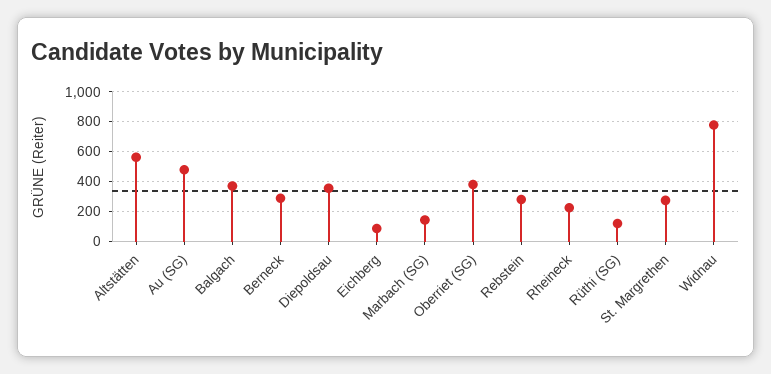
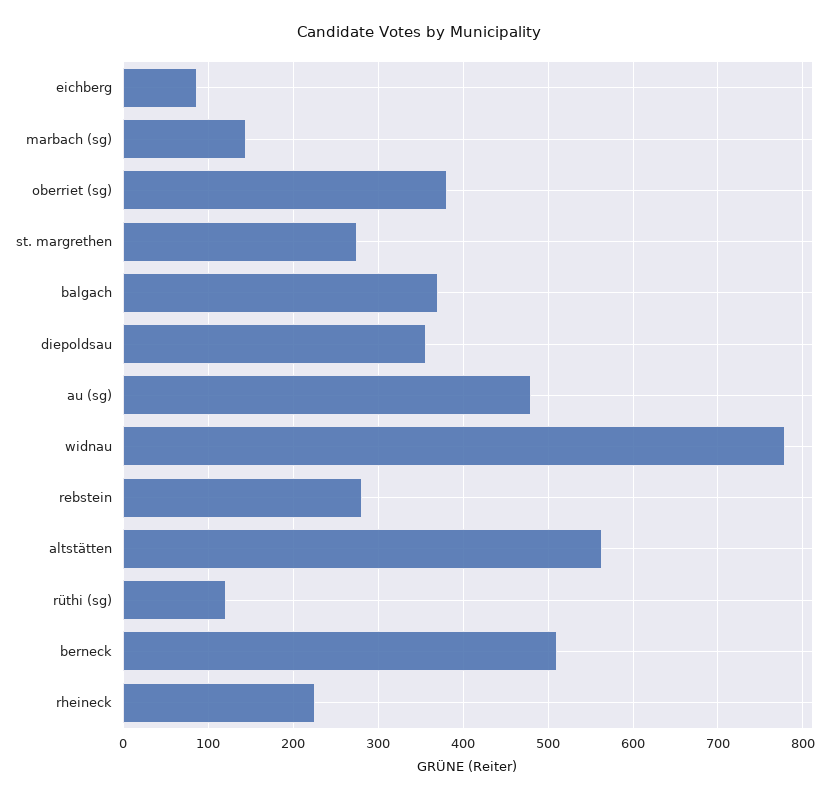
Berneck: 300 -> 510

